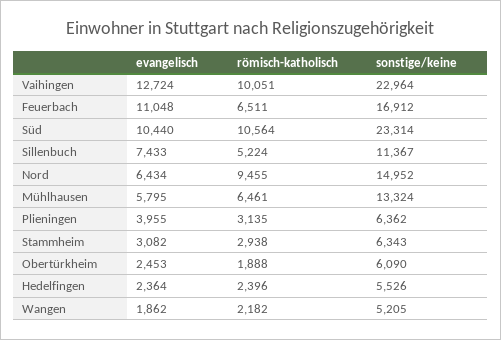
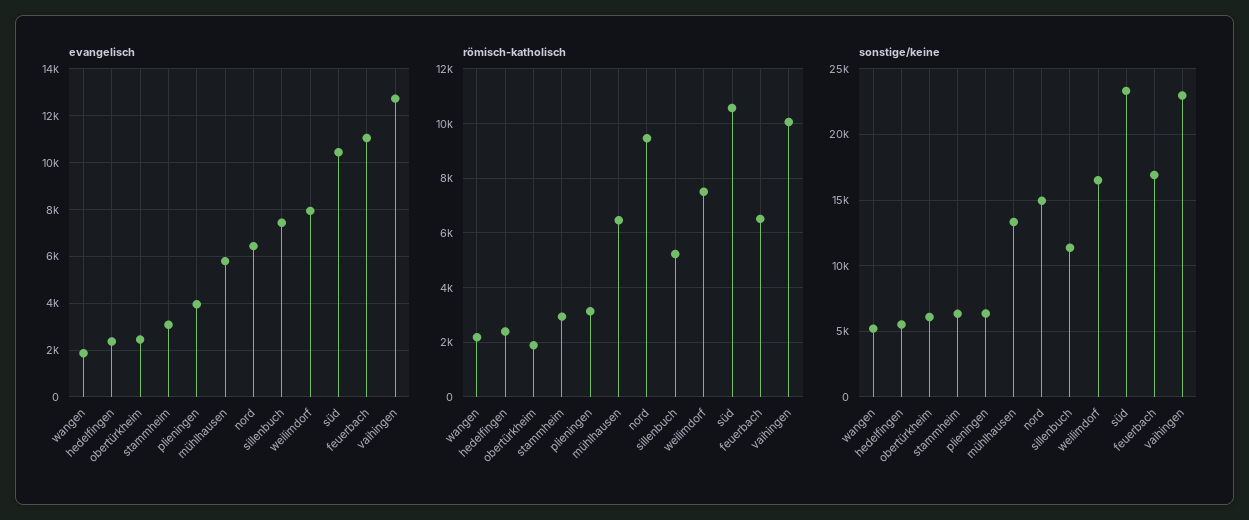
evangelisch, weilimdorf: none -> 8000
römisch-katholisch, weilimdorf: none -> 7500
sonstige/keine, weilimdorf: none -> 16500

